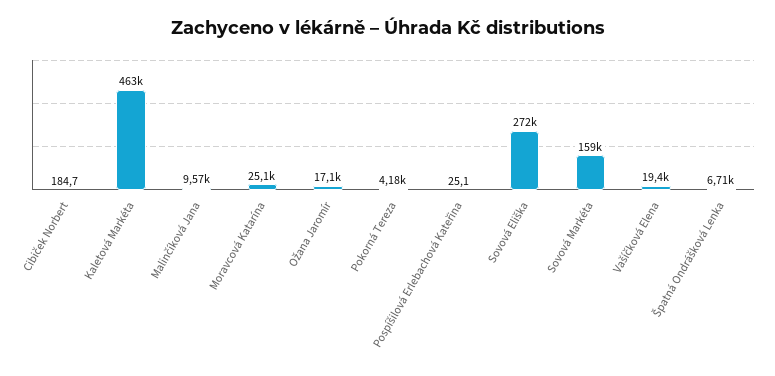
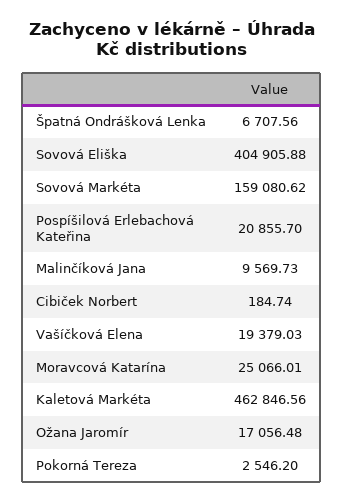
Pokorná Tereza: 4180 -> 2546.2
Pospíšilová Erlebachová Kateřina: 25.1 -> 20855.7
Sovová Eliška: 272000 -> 404905.88

